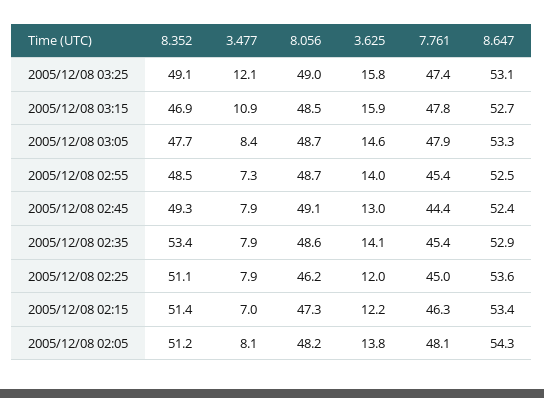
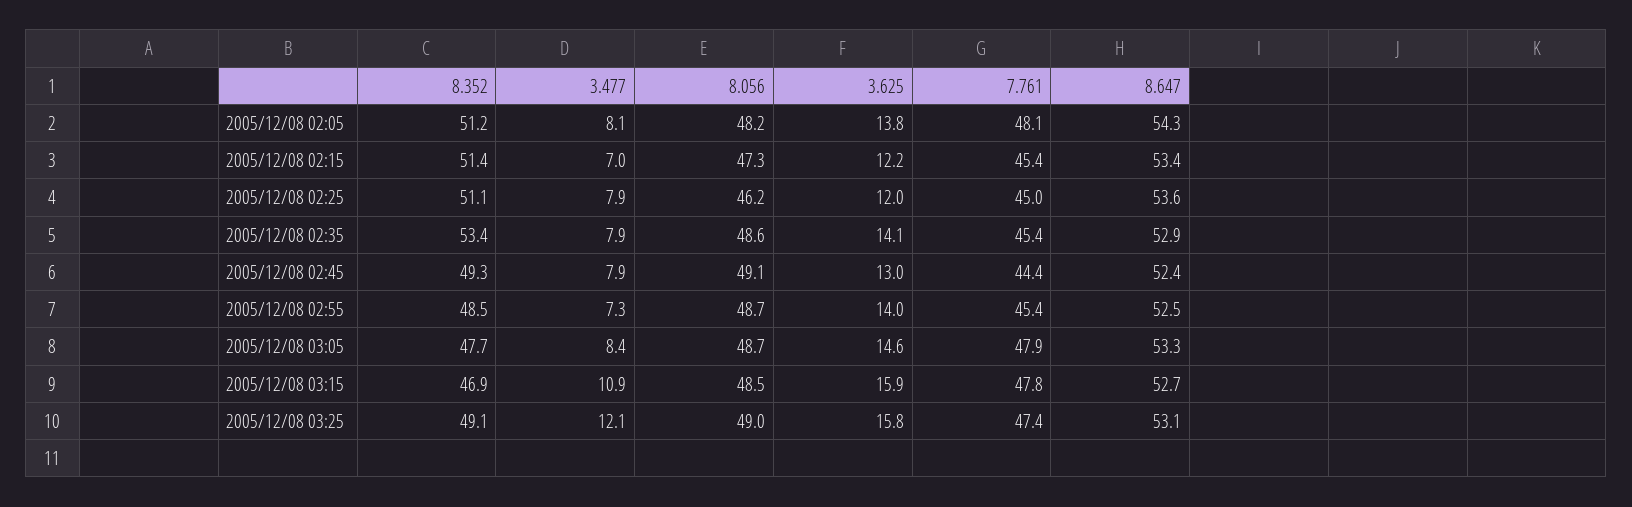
7.761, 2005/12/08 02:15: 46.3 -> 45.4

